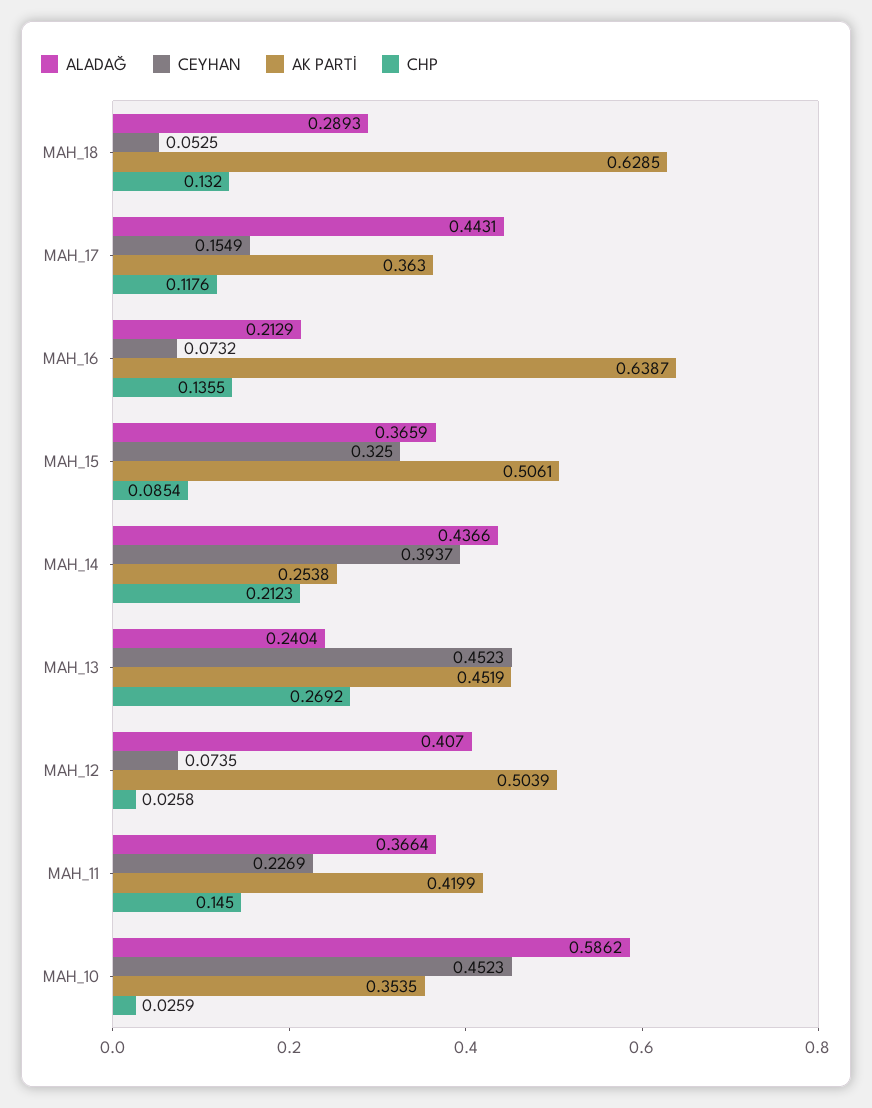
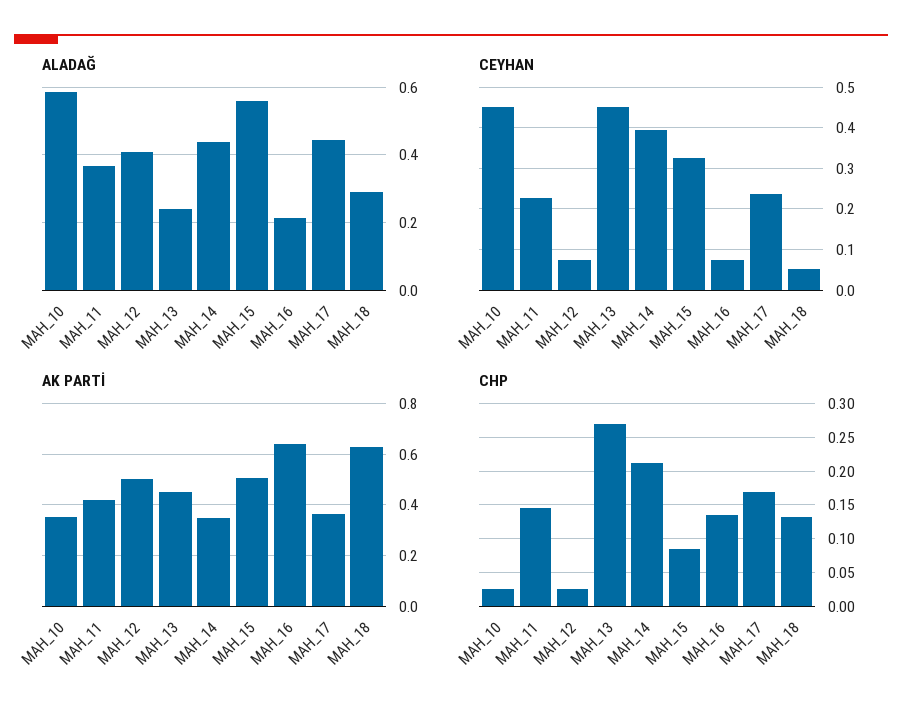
CEYHAN, MAH_17: 0.1549 -> 0.24
CHP, MAH_17: 0.1176 -> 0.17
ALADAĞ, MAH_15: 0.3659 -> 0.56
AK PARTİ, MAH_14: 0.2538 -> 0.35

